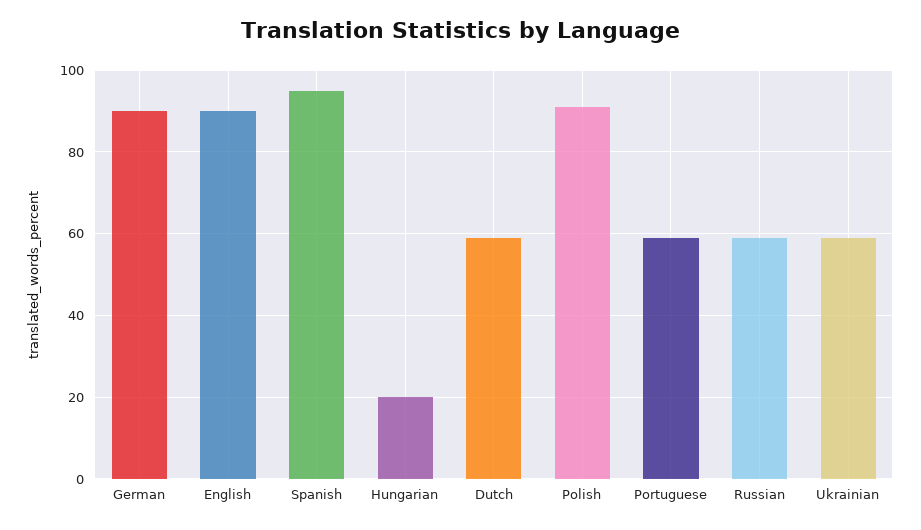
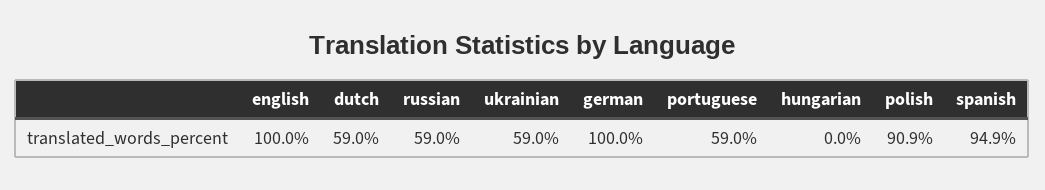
German: 90 -> 100
English: 90 -> 100
Hungarian: 20 -> 0

